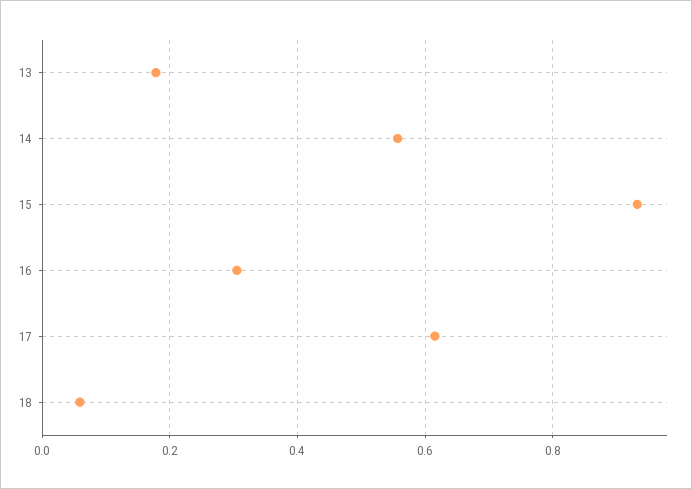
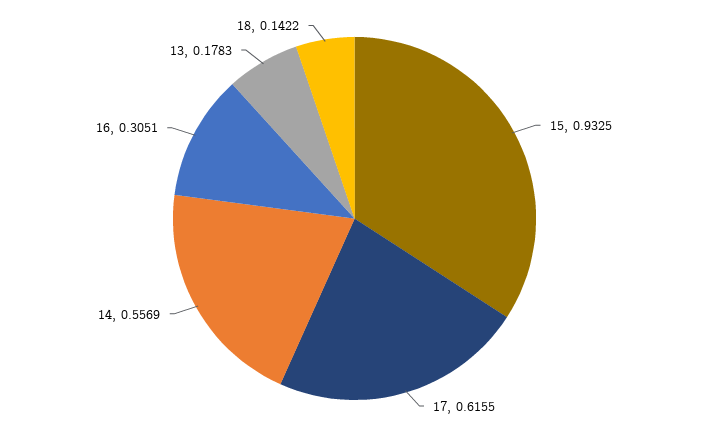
18: 0.06 -> 0.1422

